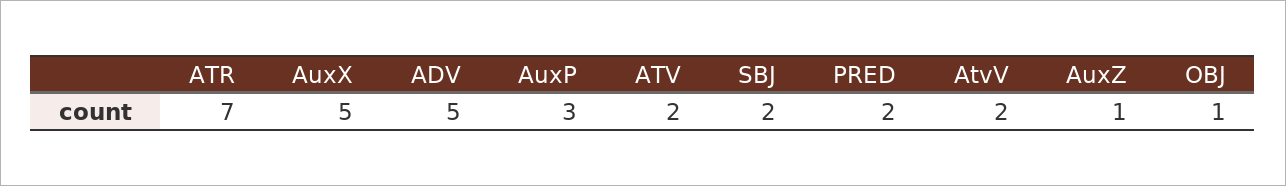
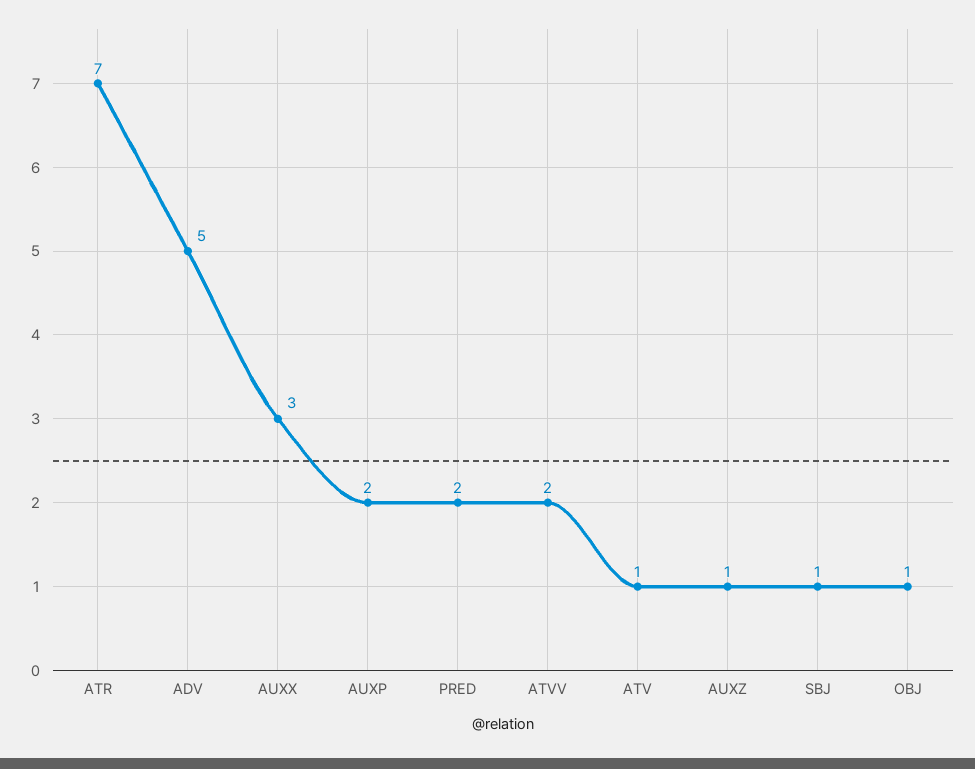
AuxX: 5 -> 3
AuxP: 3 -> 2
ATV: 2 -> 1
SBJ: 2 -> 1

